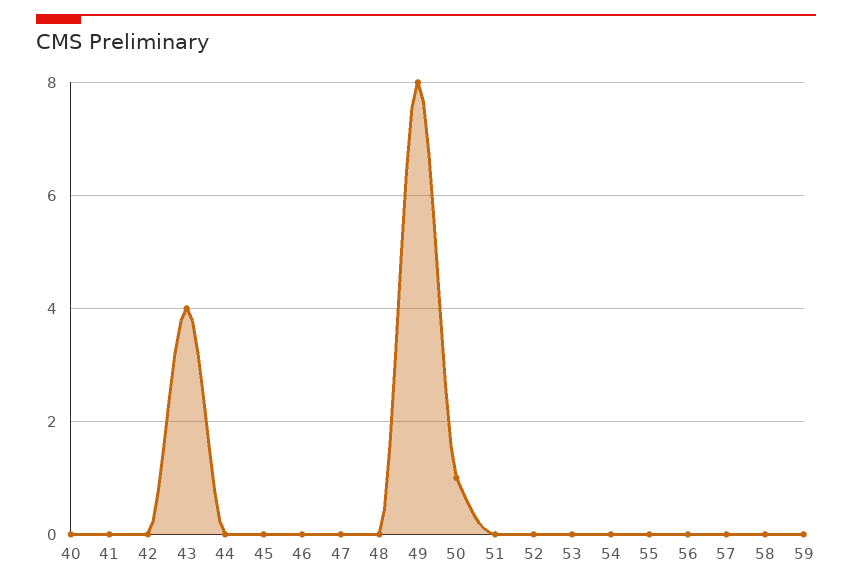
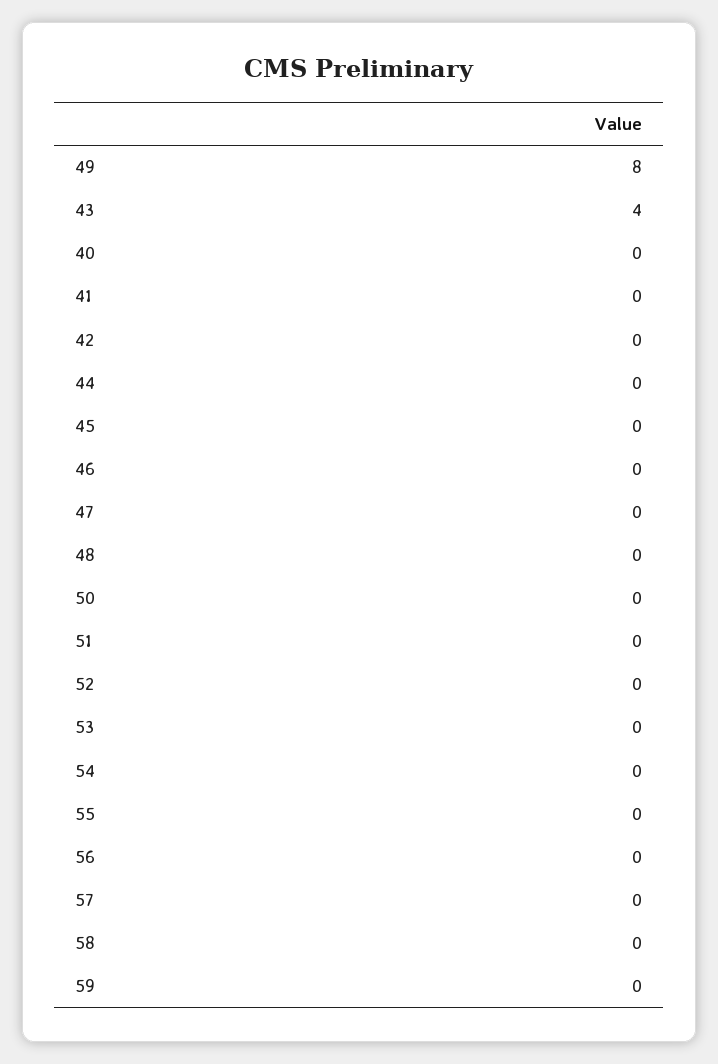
50: 1 -> 0

